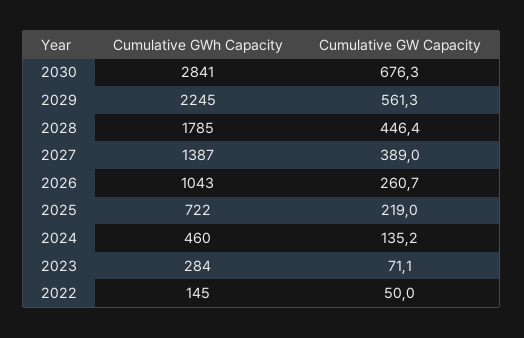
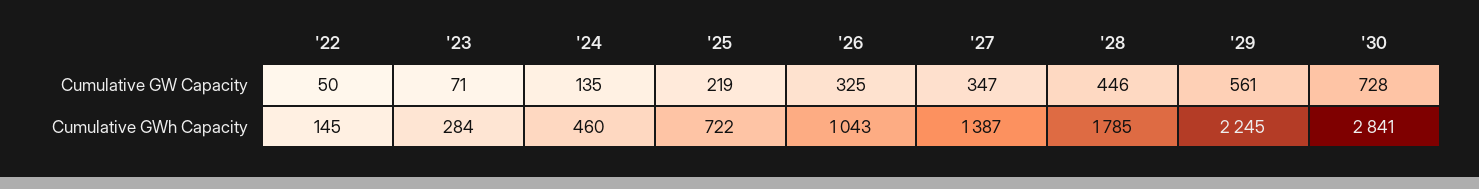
Cumulative GW Capacity, 2030: 676.3 -> 728
Cumulative GW Capacity, 2027: 389 -> 347
Cumulative GW Capacity, 2026: 260.7 -> 325

